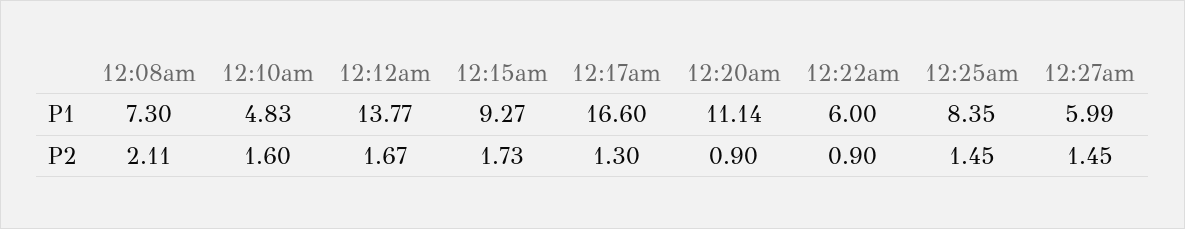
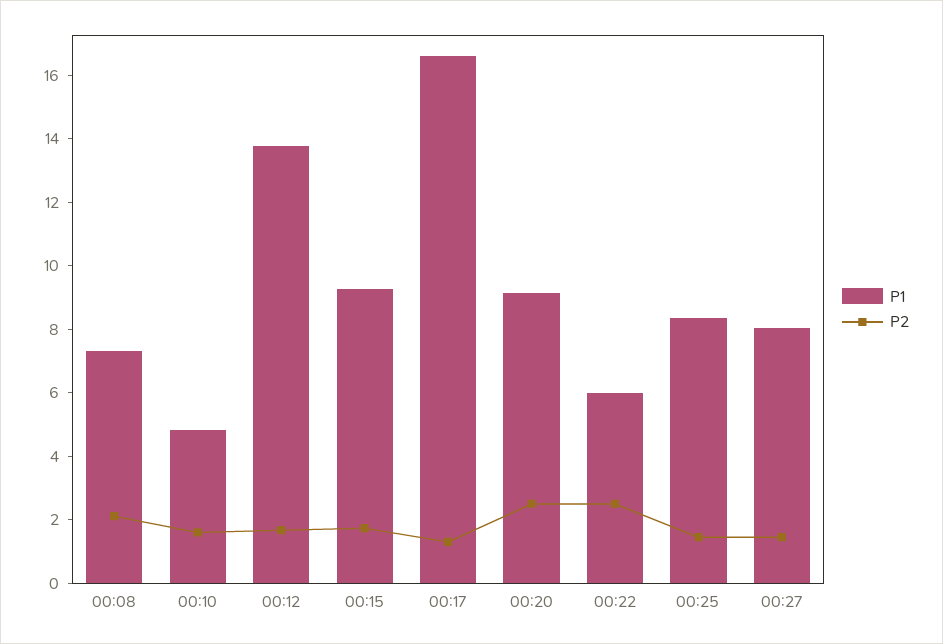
P1, 12:20am: 11.14 -> 9
P1, 12:27am: 5.99 -> 8
P2, 12:20am: 0.9 -> 2.5
P2, 12:22am: 0.9 -> 2.5

